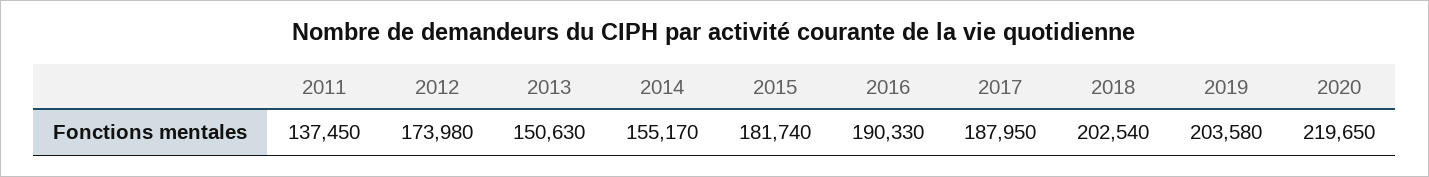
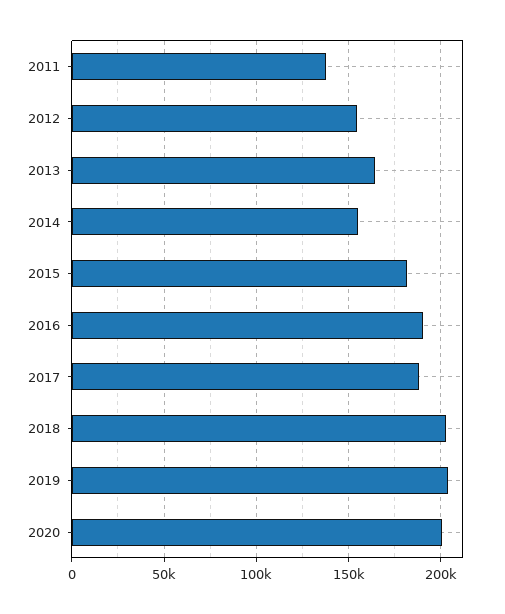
2012: 173980 -> 155000
2013: 150630 -> 165000
2020: 219650 -> 200000

